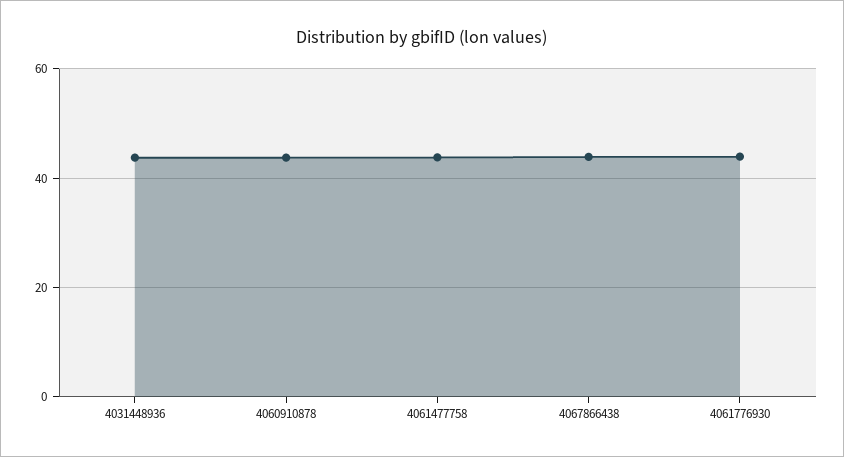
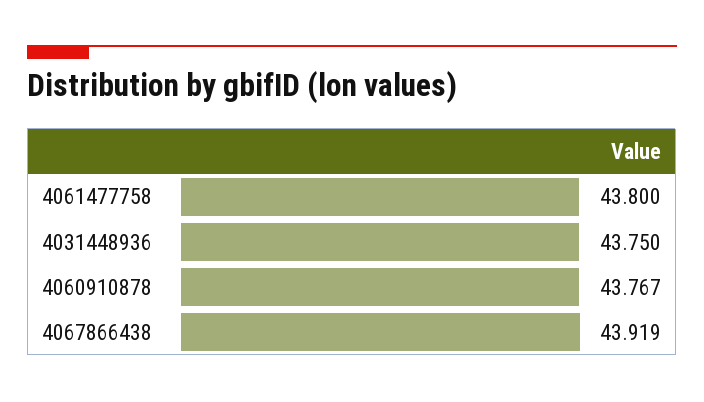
4061776930: 44 -> none

